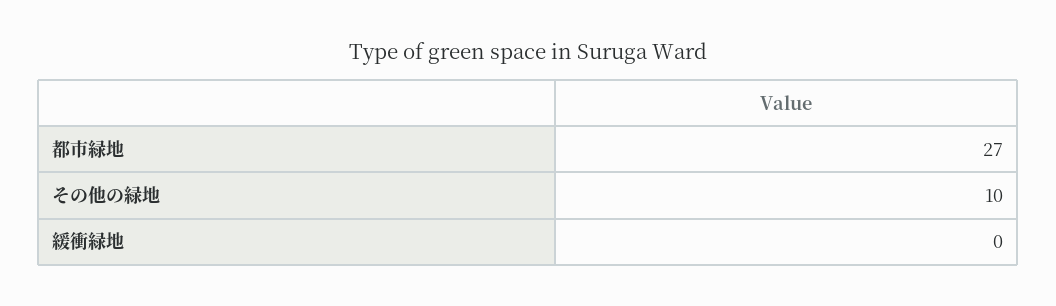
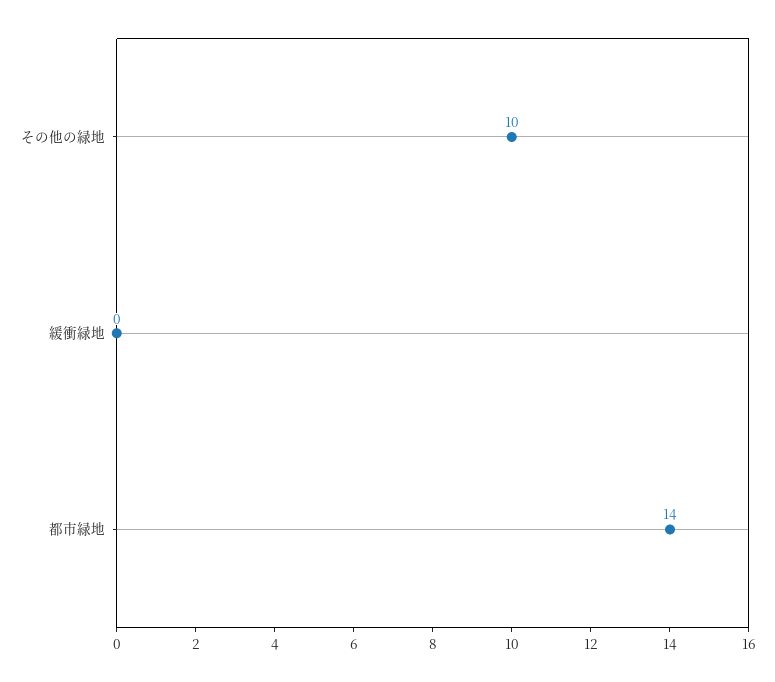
都市緑地: 27 -> 14

